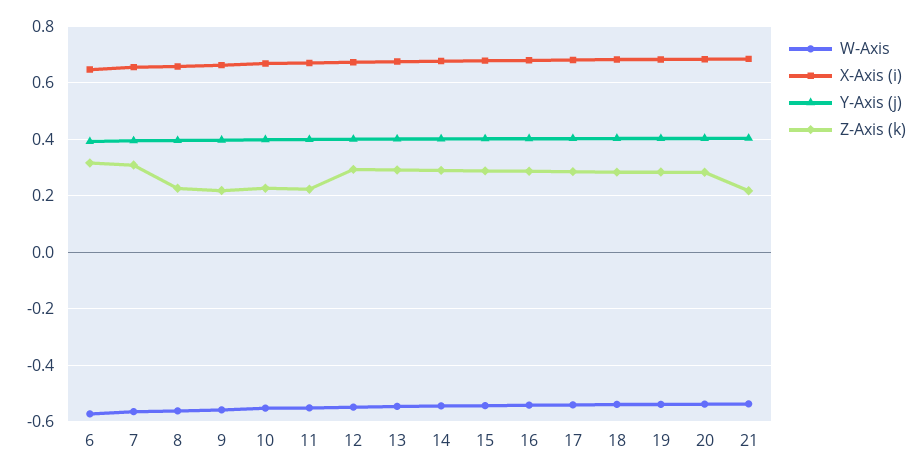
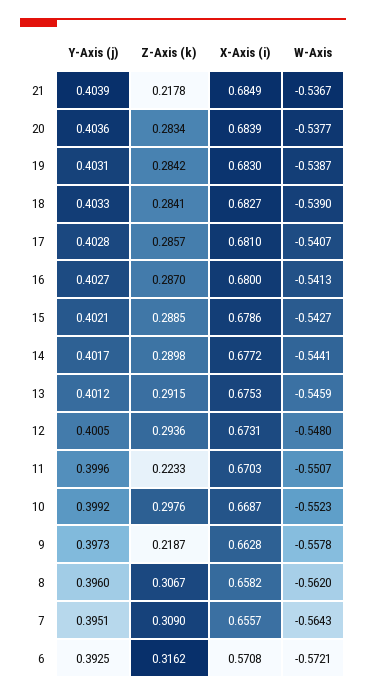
X-Axis (i), 6: 0.65 -> 0.5708
Z-Axis (k), 8: 0.225 -> 0.3067
Z-Axis (k), 10: 0.225 -> 0.2976

